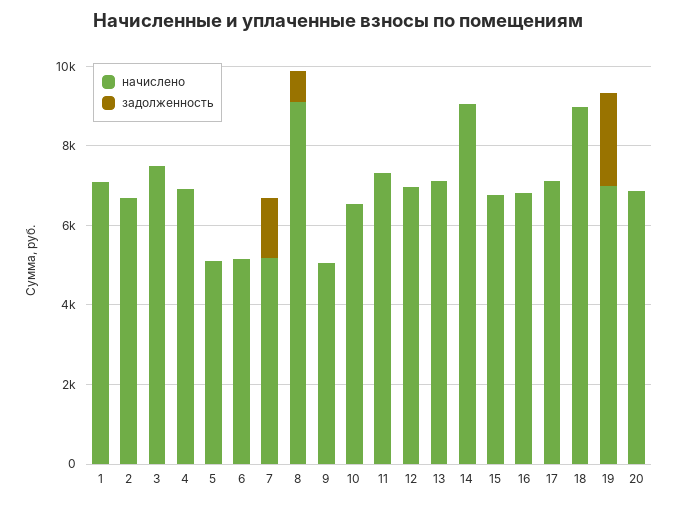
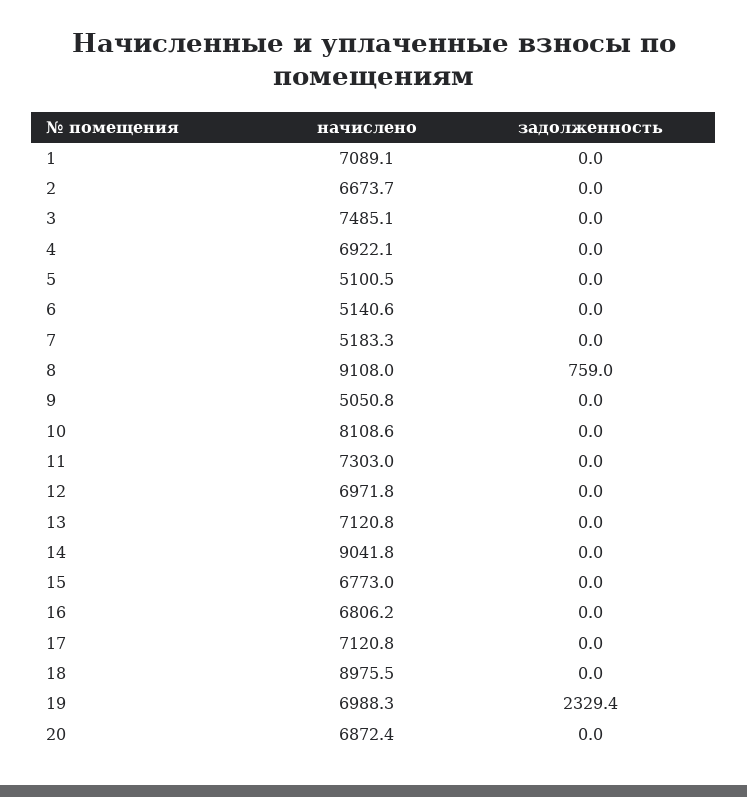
задолженность, 7: 1500 -> 0
начислено, 10: 6500 -> 8108.6

